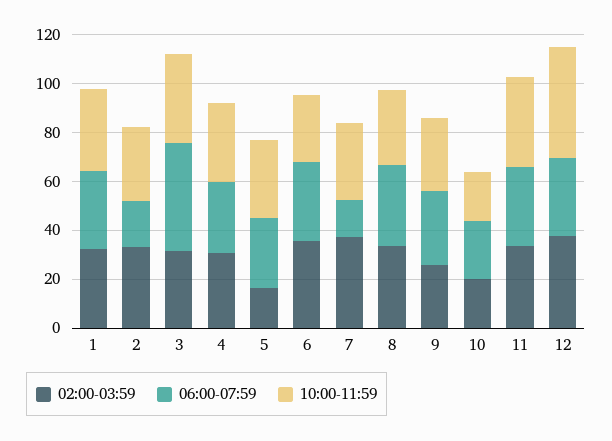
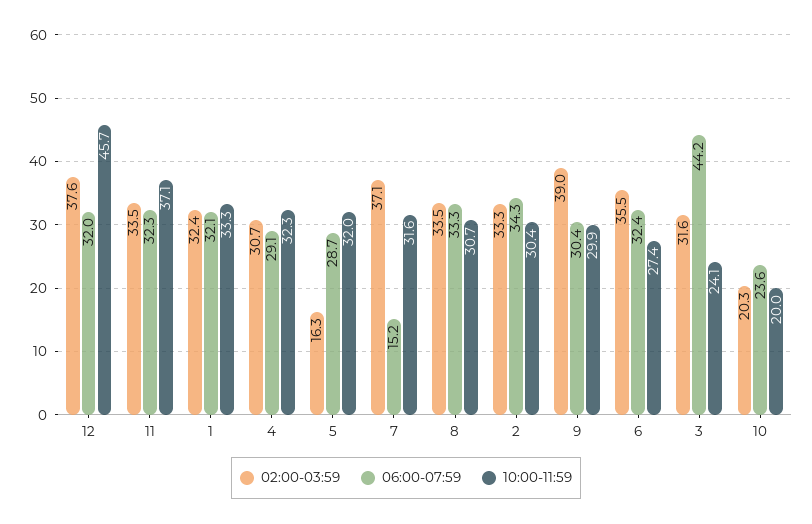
06:00-07:59, 2: 20 -> 34.3
10:00-11:59, 3: 35 -> 24.1
02:00-03:59, 9: 25 -> 39

